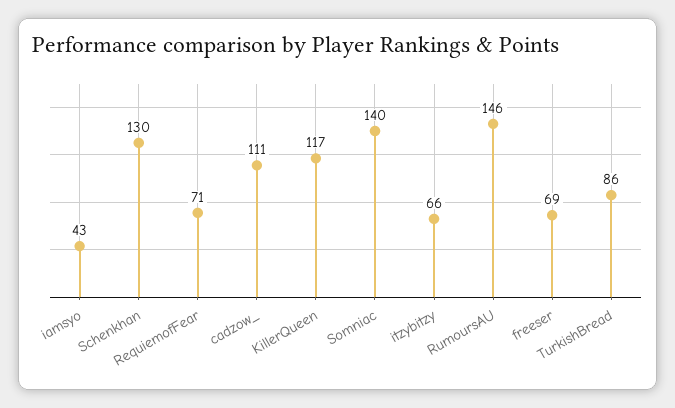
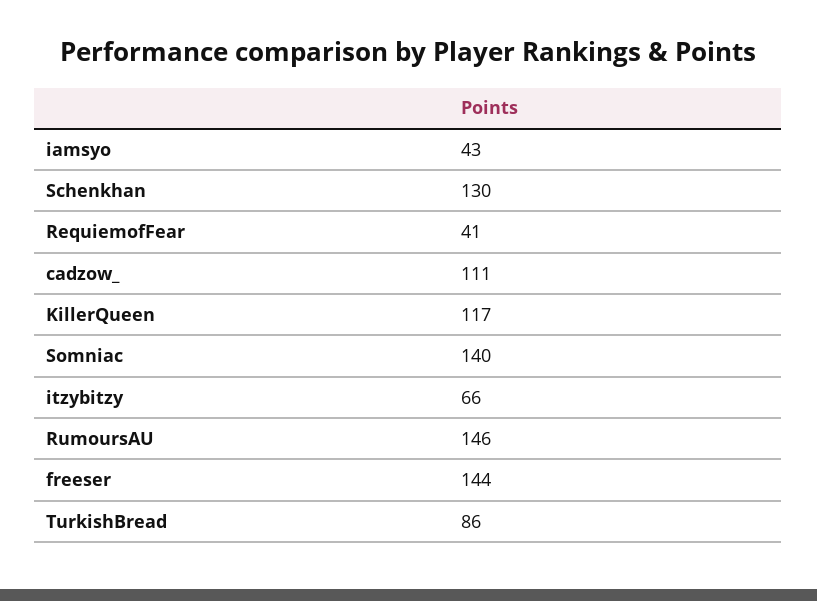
RequiemofFear: 71 -> 41
freeser: 69 -> 144

